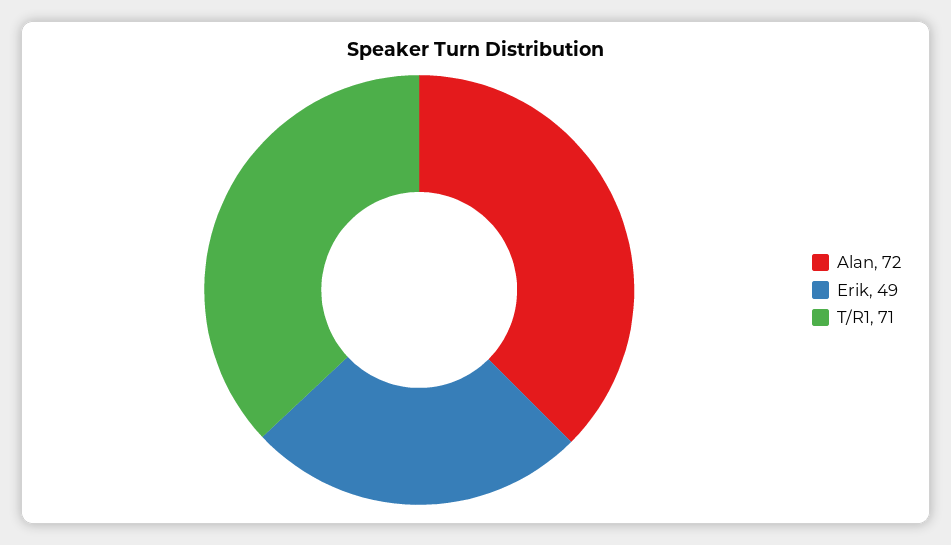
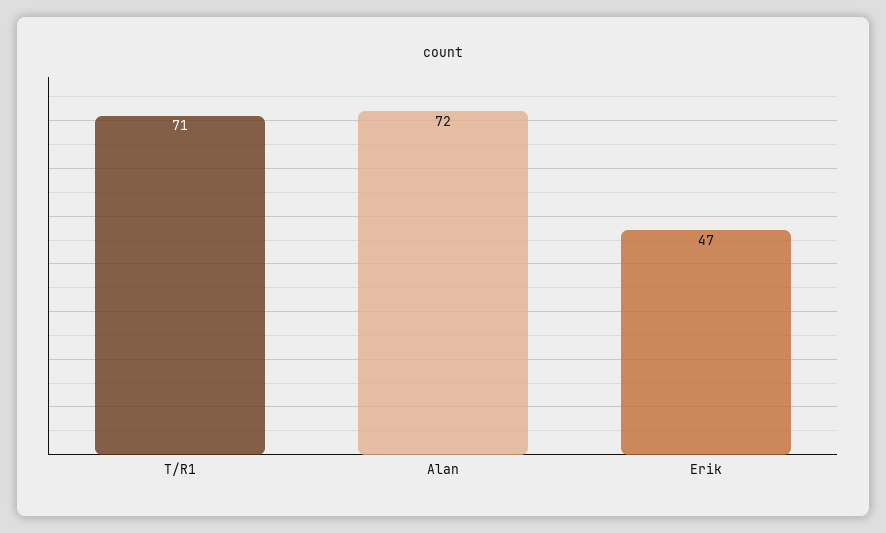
Erik: 49 -> 47

